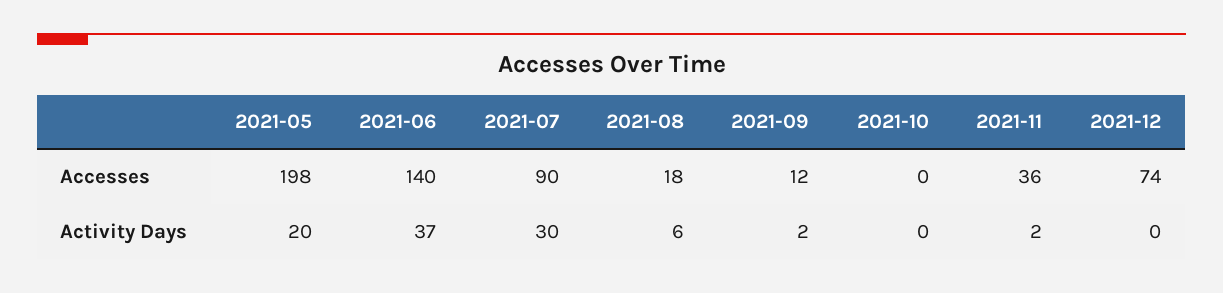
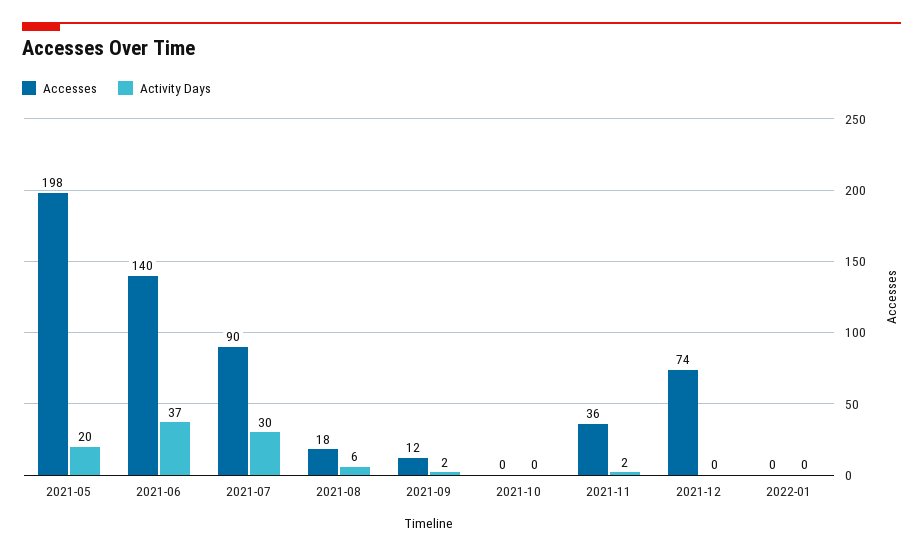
Accesses, 2022-01: none -> 0
Activity Days, 2022-01: none -> 0

